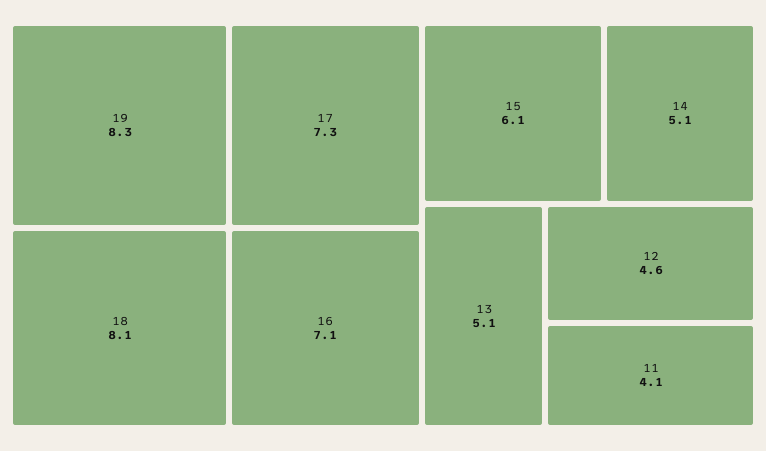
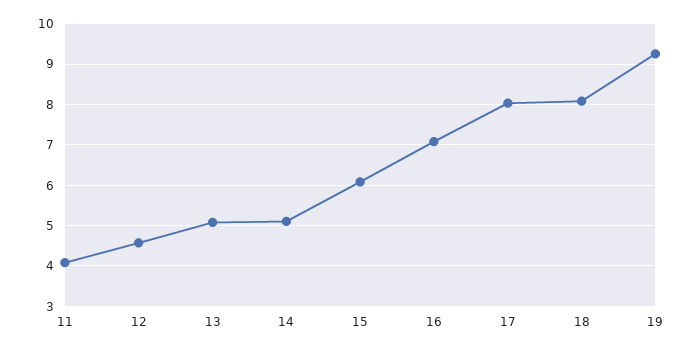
19: 8.3 -> 9.2
17: 7.3 -> 8

